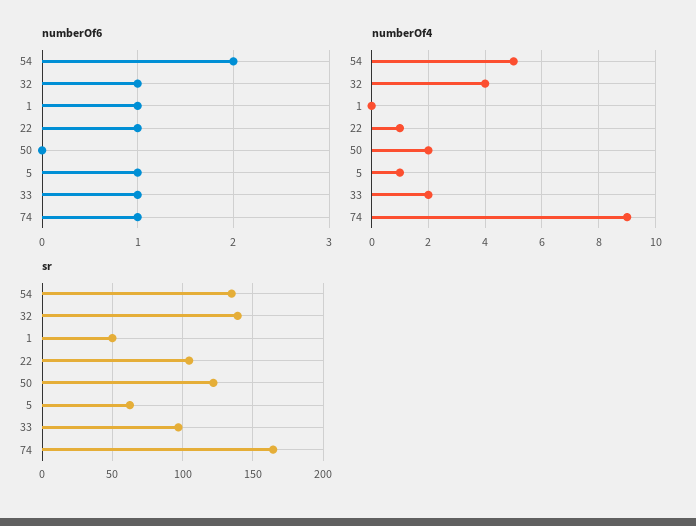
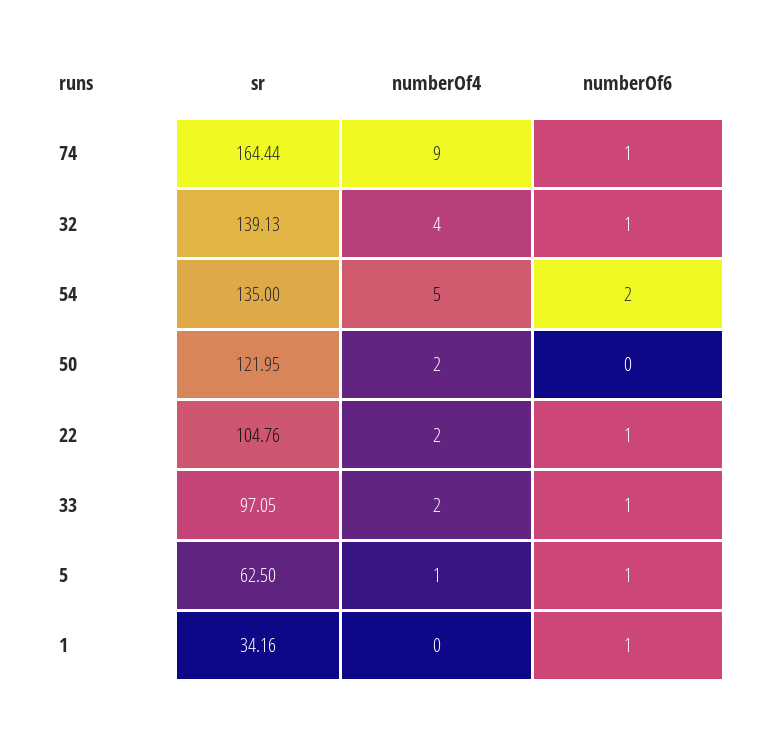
numberOf4, 22: 1 -> 2
sr, 1: 50 -> 34.16

